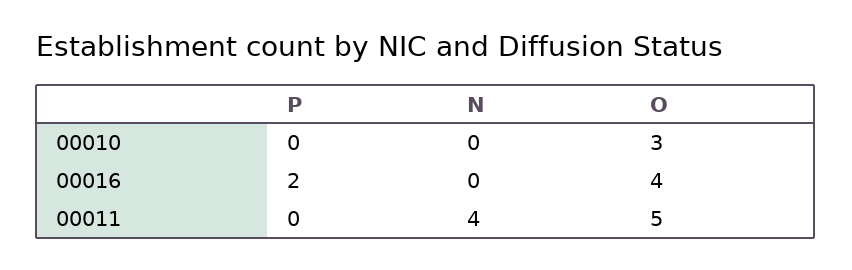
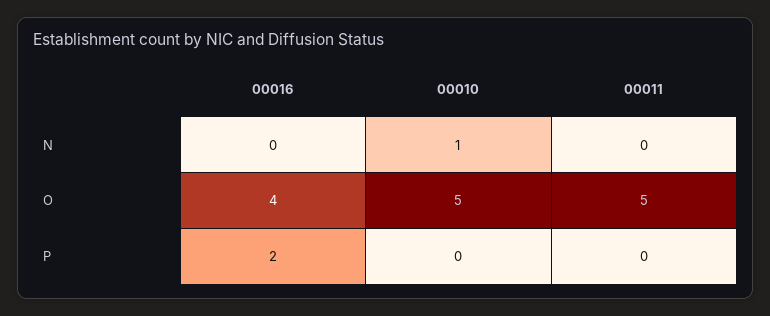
N, 00010: 0 -> 1
O, 00010: 3 -> 5
N, 00011: 4 -> 0

